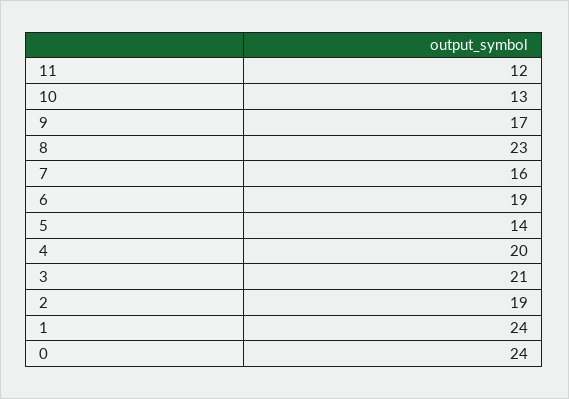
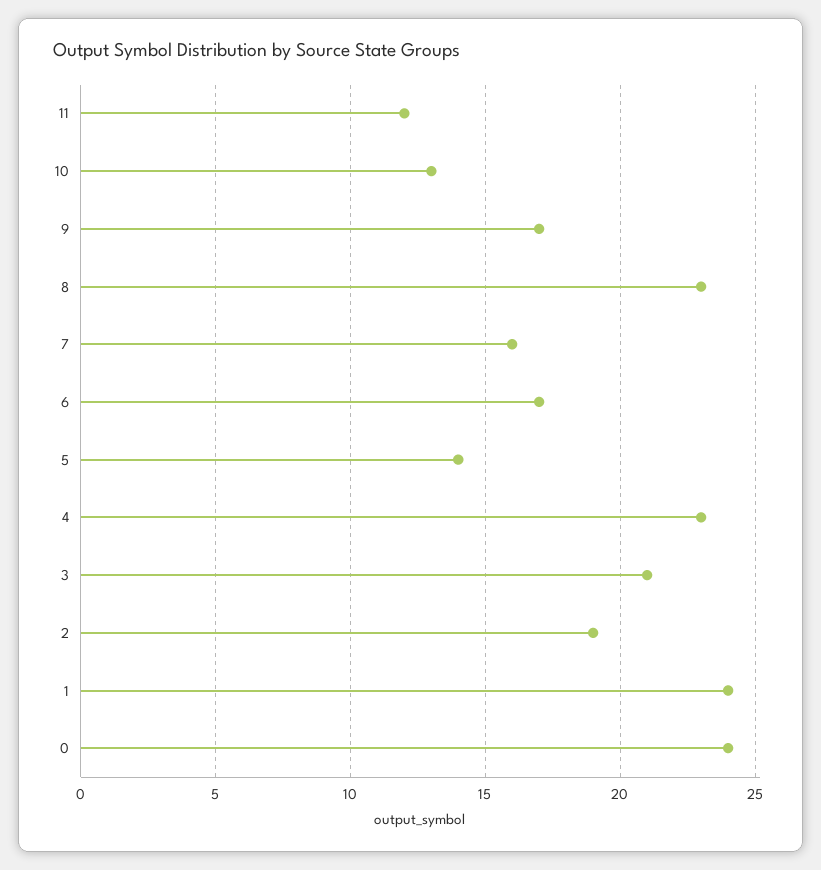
6: 19 -> 17
4: 20 -> 23

